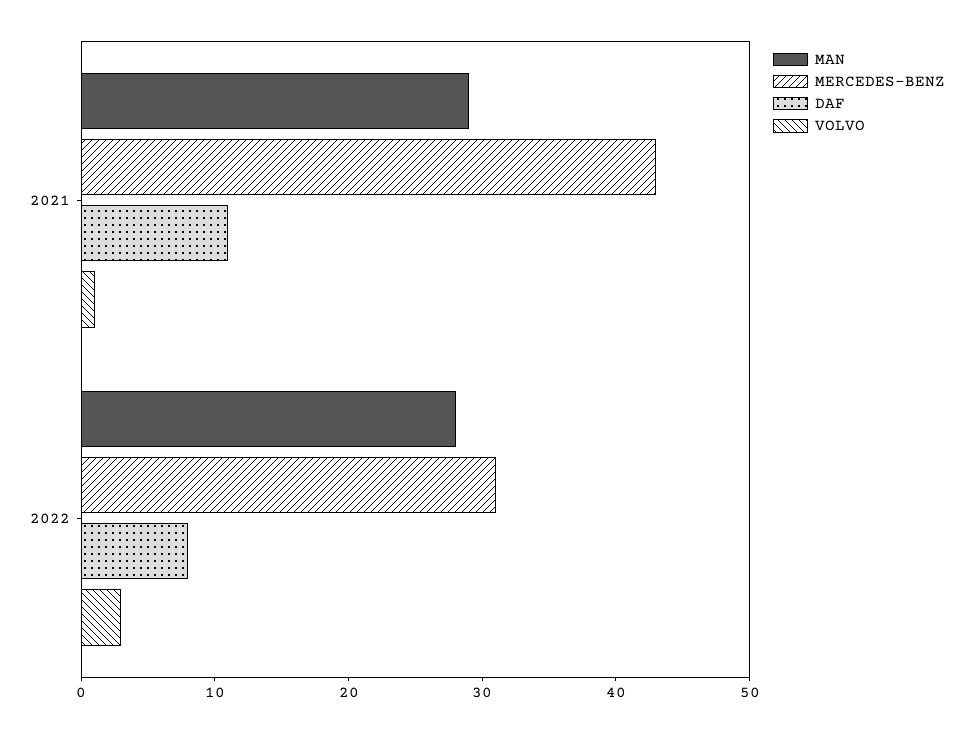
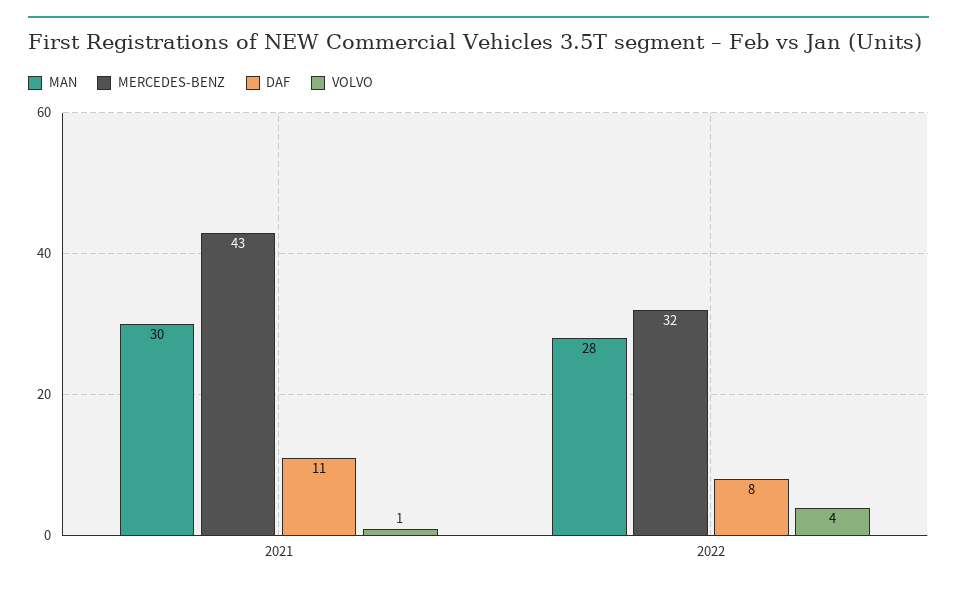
MAN, 2021: 29 -> 30
MERCEDES-BENZ, 2022: 31 -> 32
VOLVO, 2022: 3 -> 4

